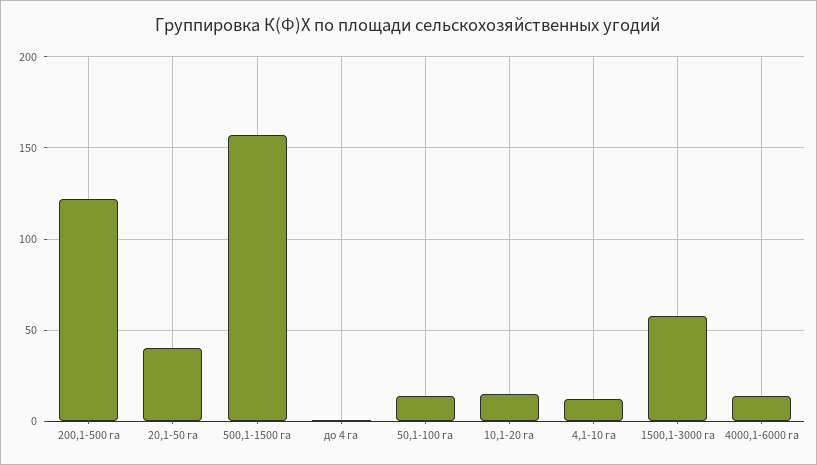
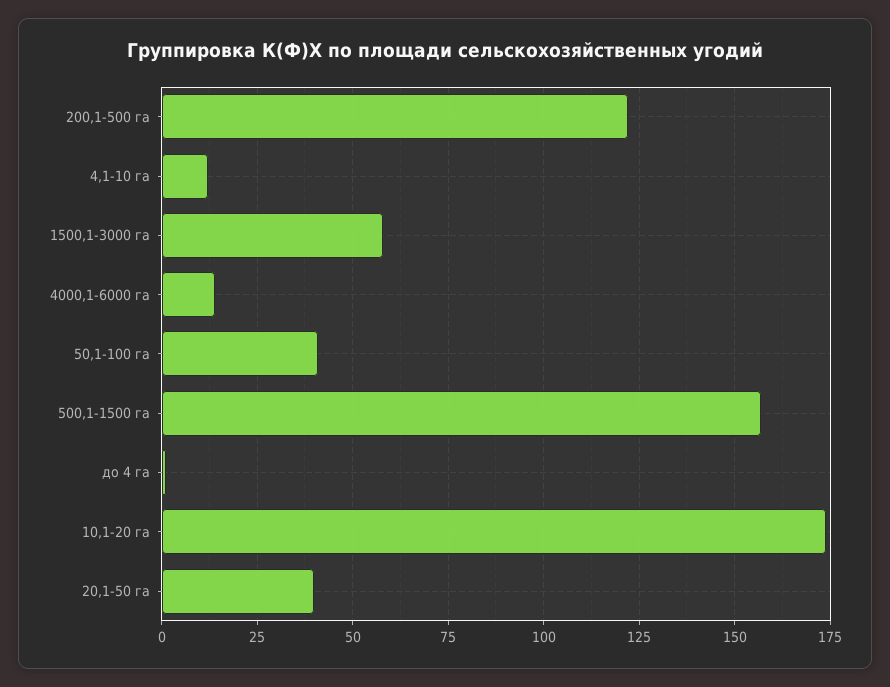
50,1-100 га: 15 -> 40
10,1-20 га: 15 -> 175

